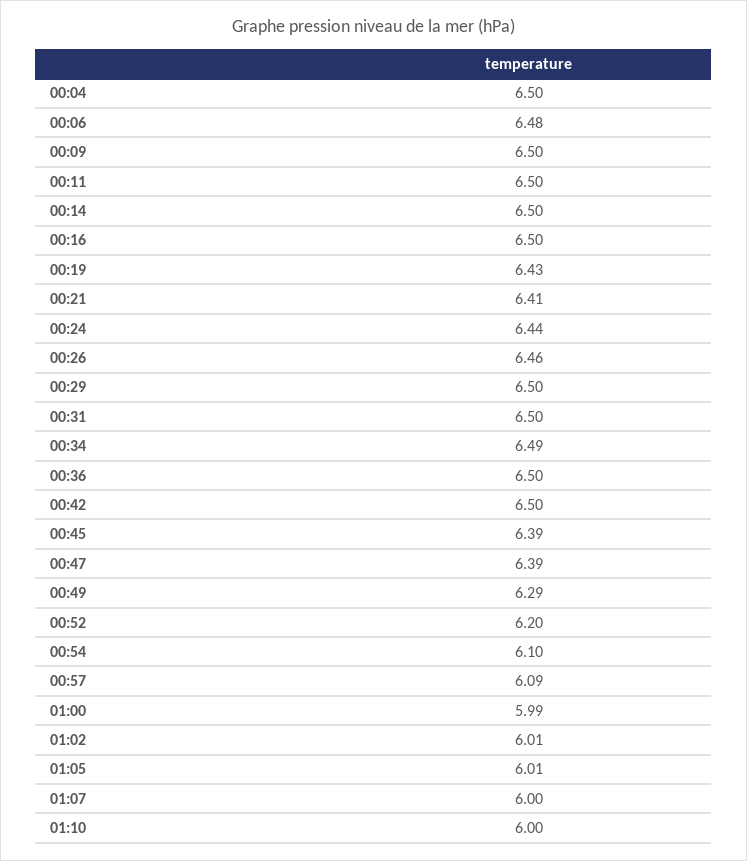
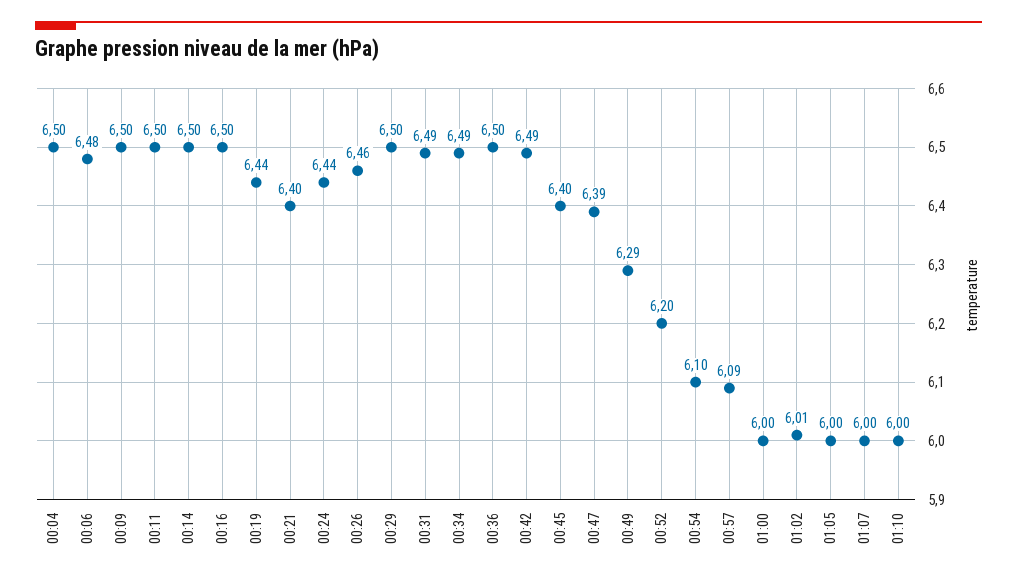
00:19: 6.43 -> 6.44
00:21: 6.41 -> 6.4
00:31: 6.5 -> 6.49
00:42: 6.5 -> 6.49
00:45: 6.39 -> 6.4
01:00: 5.99 -> 6
01:05: 6.01 -> 6

